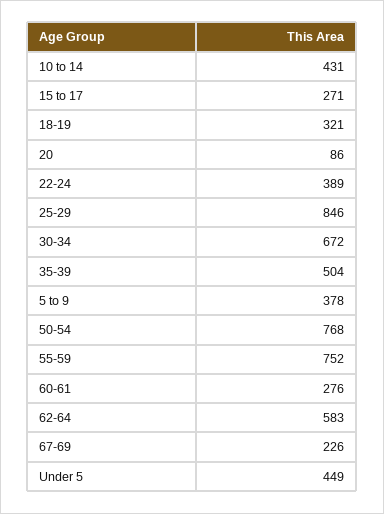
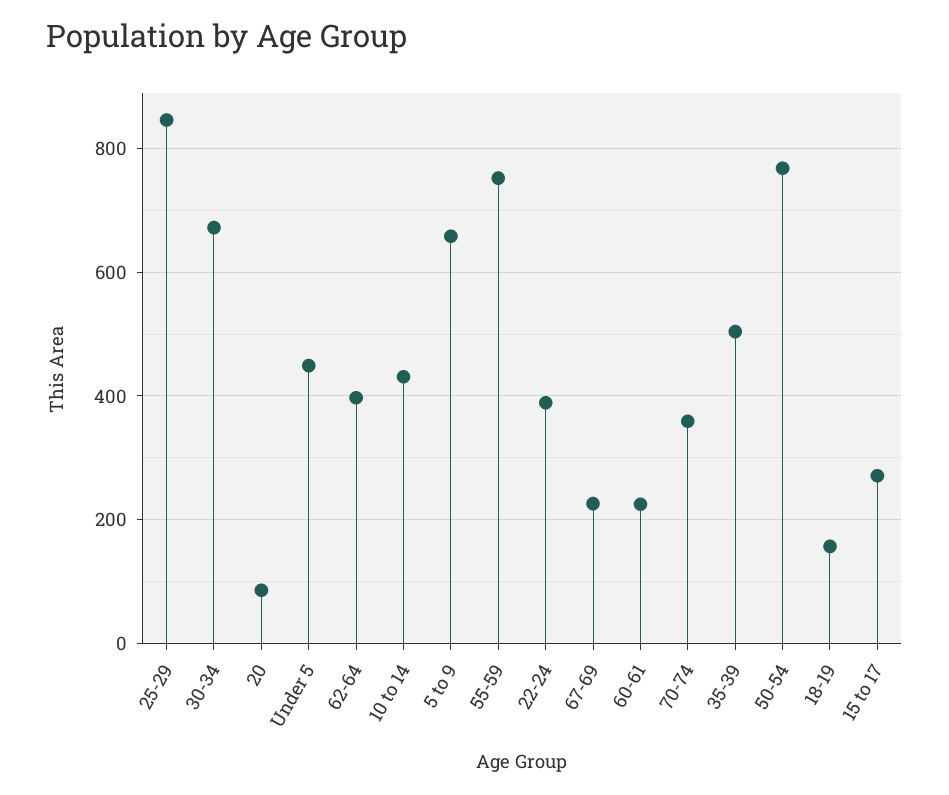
18-19: 321 -> 160
5 to 9: 378 -> 660
60-61: 276 -> 220
62-64: 583 -> 400
70-74: none -> 360

